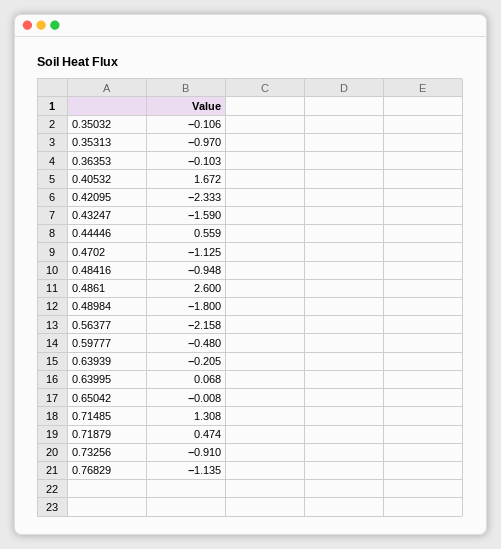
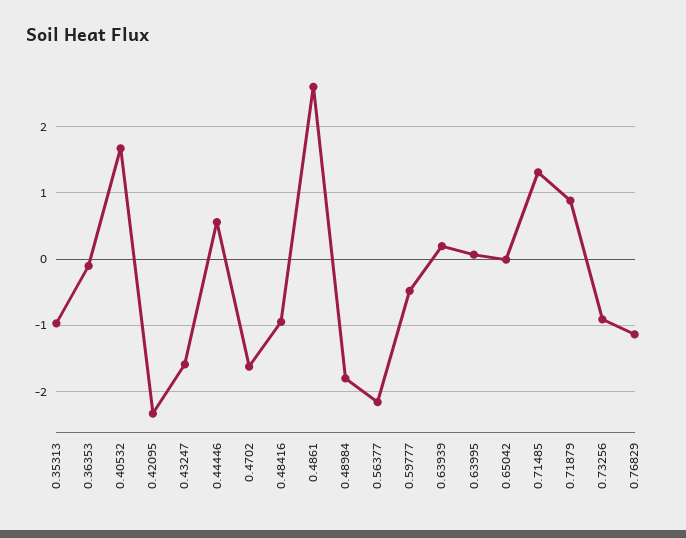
0.35032: -0.106 -> none
0.4702: -1.125 -> -1.6
0.63939: -0.205 -> 0.2
0.71879: 0.474 -> 0.9

